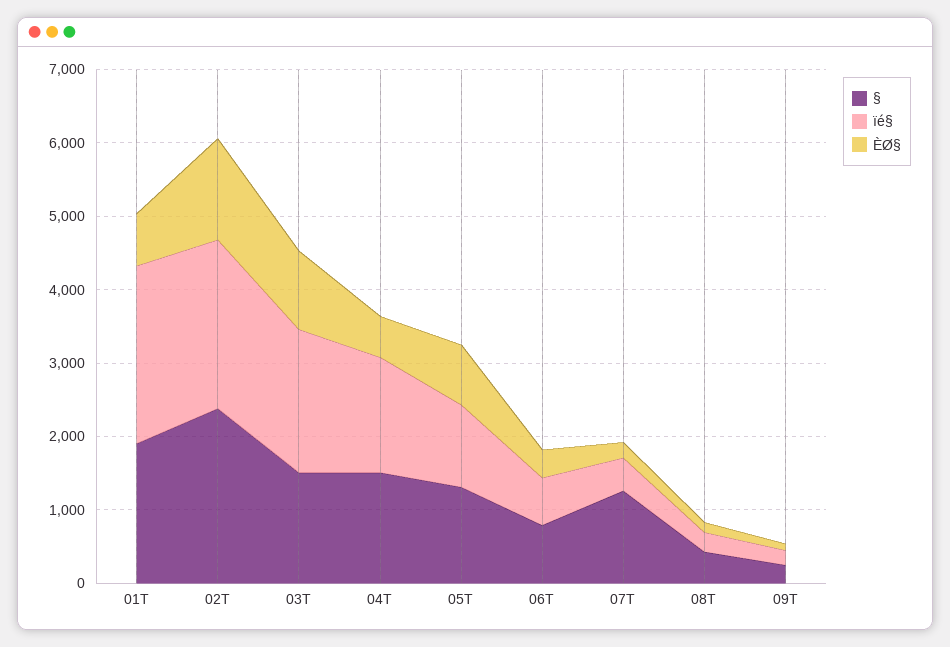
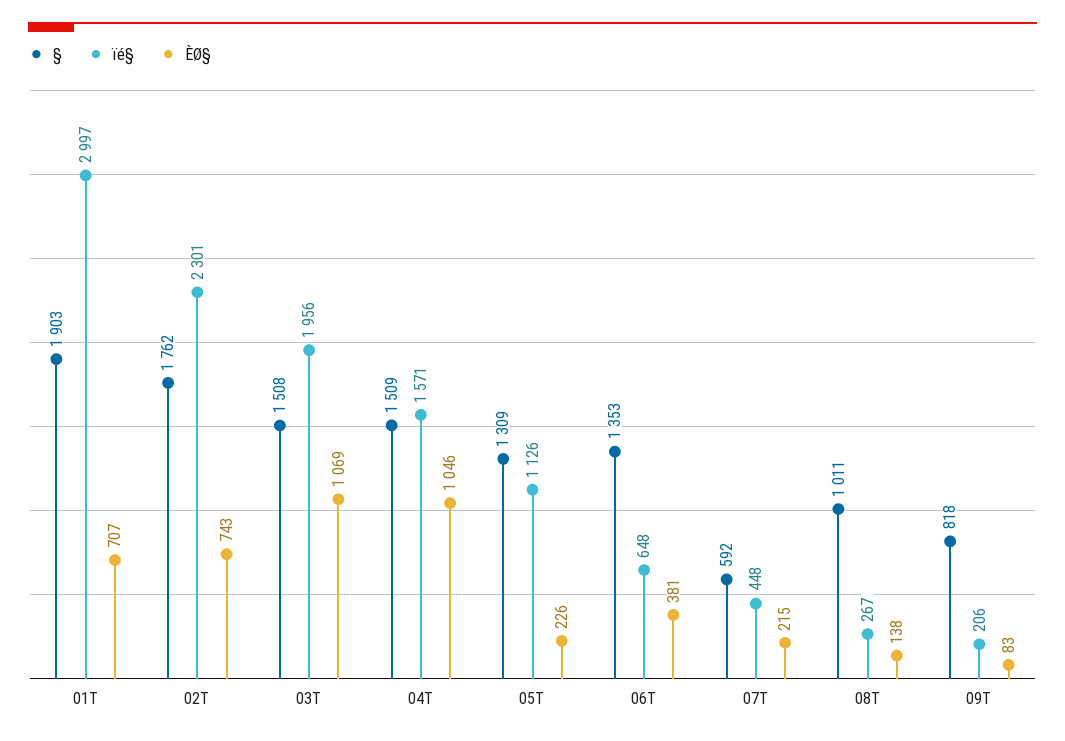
ïé§, 01T: 2400 -> 2997
§, 02T: 2400 -> 1762
ÈØ§, 02T: 1400 -> 743
ÈØ§, 04T: 600 -> 1046
ÈØ§, 05T: 800 -> 226
§, 06T: 800 -> 1353
§, 07T: 1200 -> 592
§, 08T: 400 -> 1011
§, 09T: 200 -> 818

